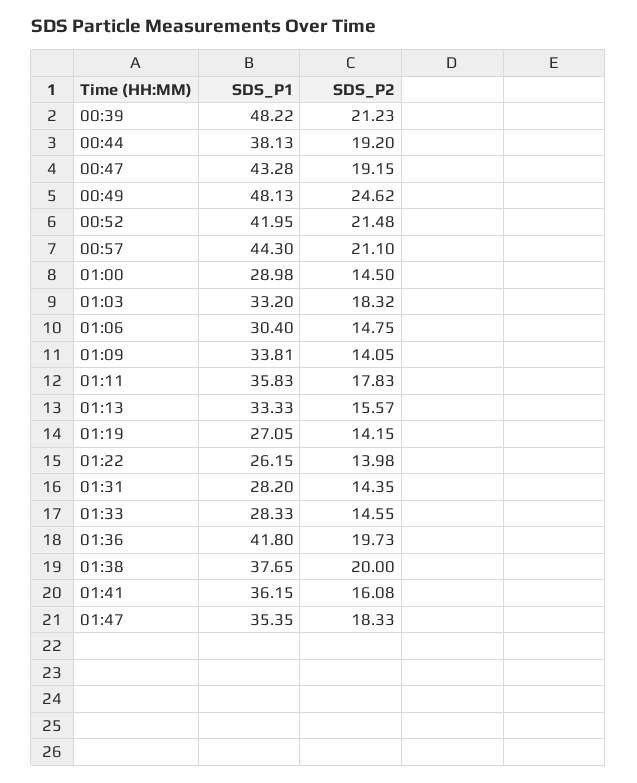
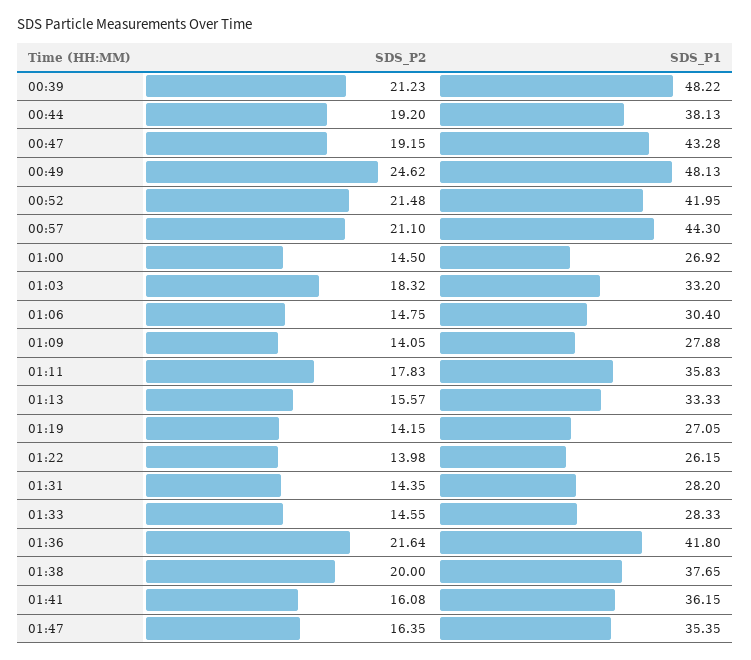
SDS_P1, 01:00: 28.98 -> 26.92
SDS_P1, 01:09: 33.81 -> 27.88
SDS_P2, 01:36: 19.73 -> 21.64
SDS_P2, 01:47: 18.33 -> 16.35

